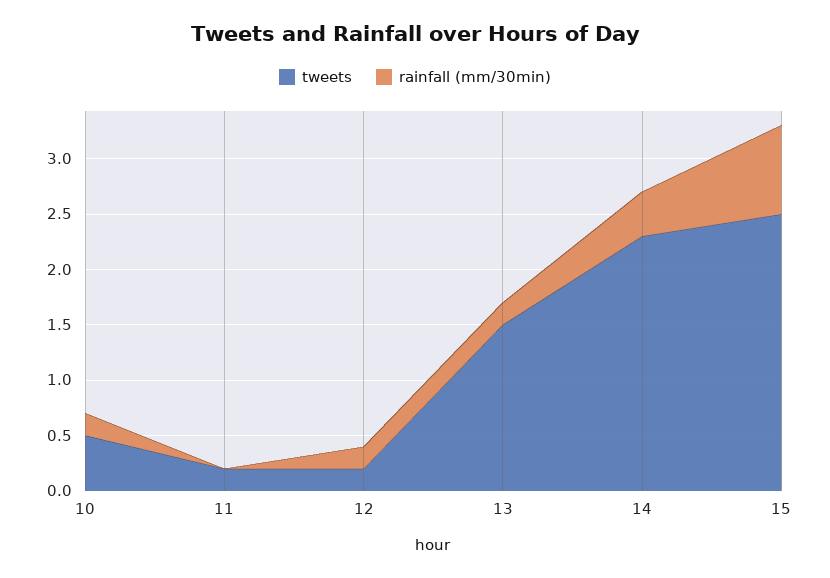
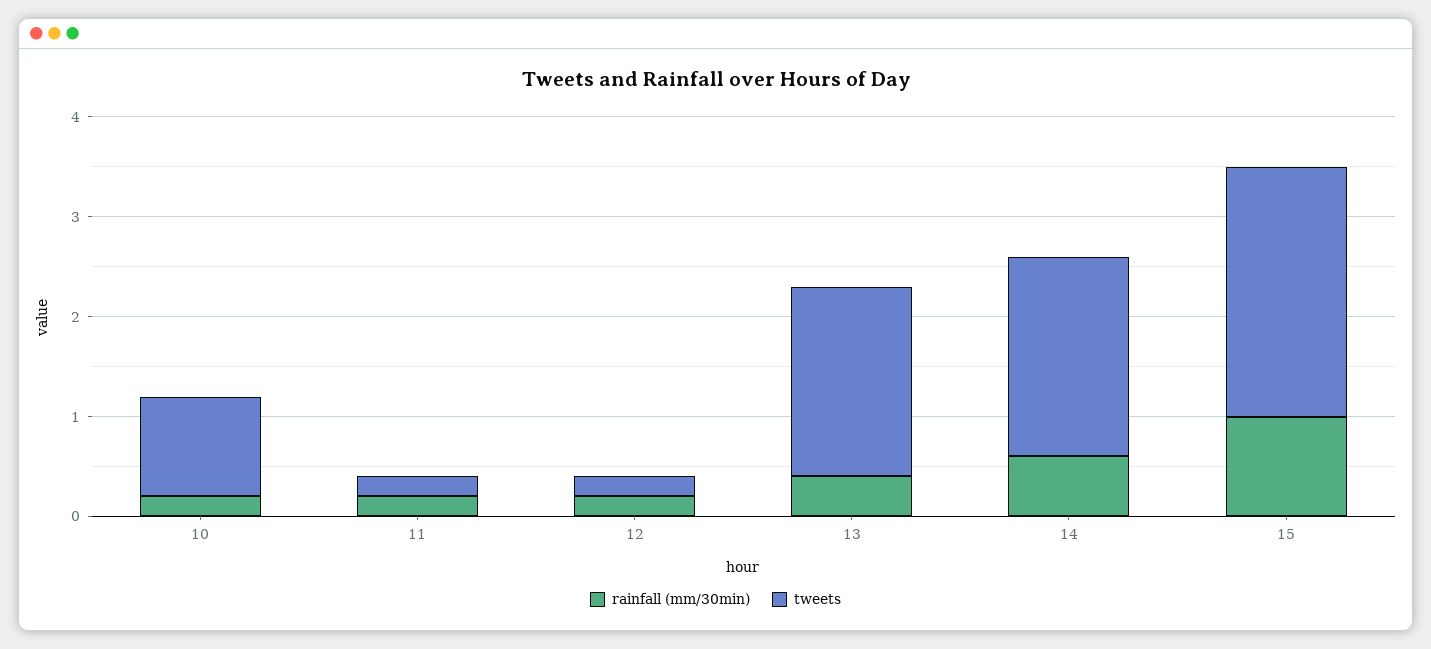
tweets, 10: 0.5 -> 1
rainfall (mm/30min), 11: 0 -> 0.2
tweets, 13: 1.5 -> 1.9
rainfall (mm/30min), 13: 0.2 -> 0.4
tweets, 14: 2.3 -> 2
rainfall (mm/30min), 14: 0.4 -> 0.6
rainfall (mm/30min), 15: 0.8 -> 1

